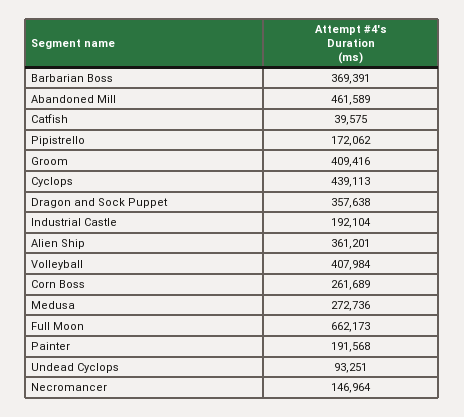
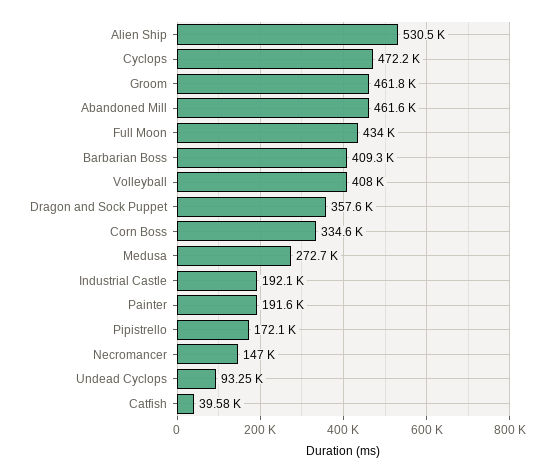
Barbarian Boss: 369391 -> 409300
Groom: 409416 -> 461800
Cyclops: 439113 -> 472200
Alien Ship: 361201 -> 530500
Corn Boss: 261689 -> 334600
Full Moon: 662173 -> 434000

